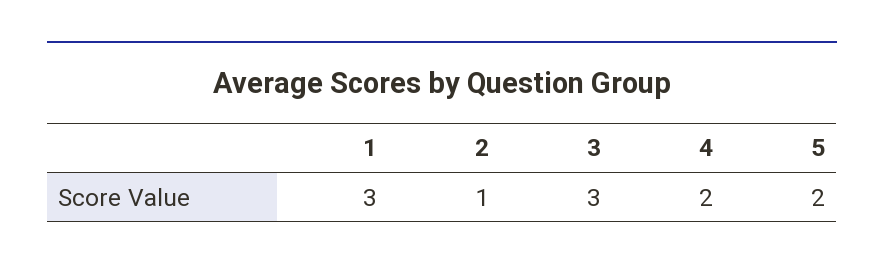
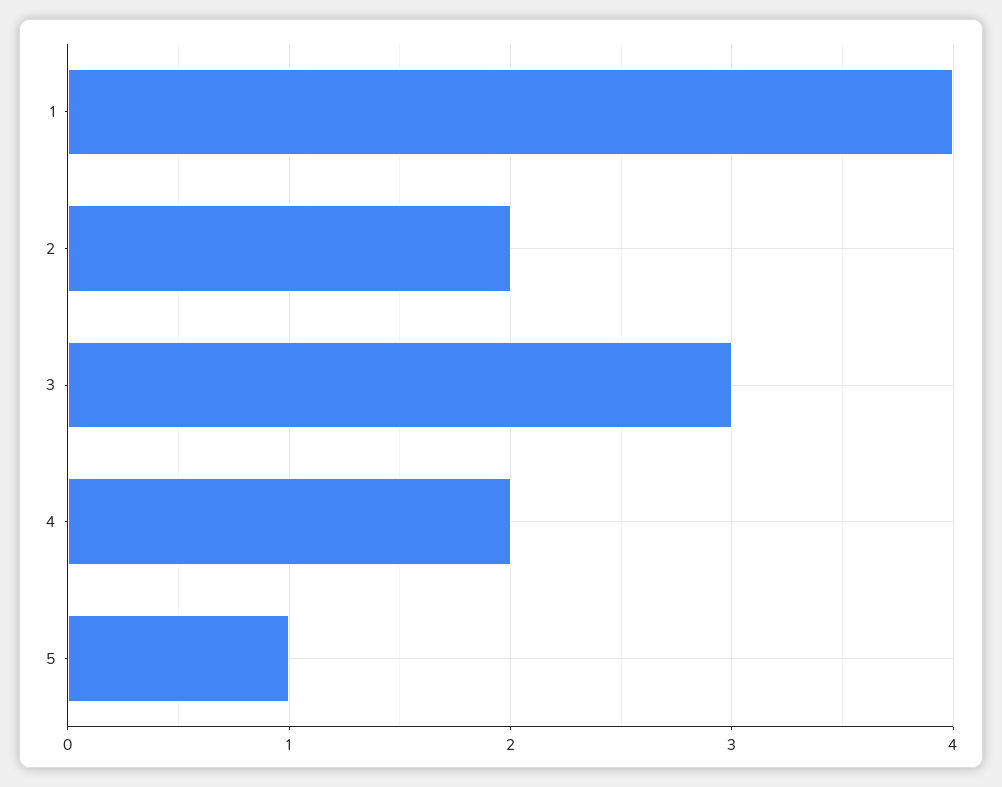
1: 3 -> 4
2: 1 -> 2
5: 2 -> 1

